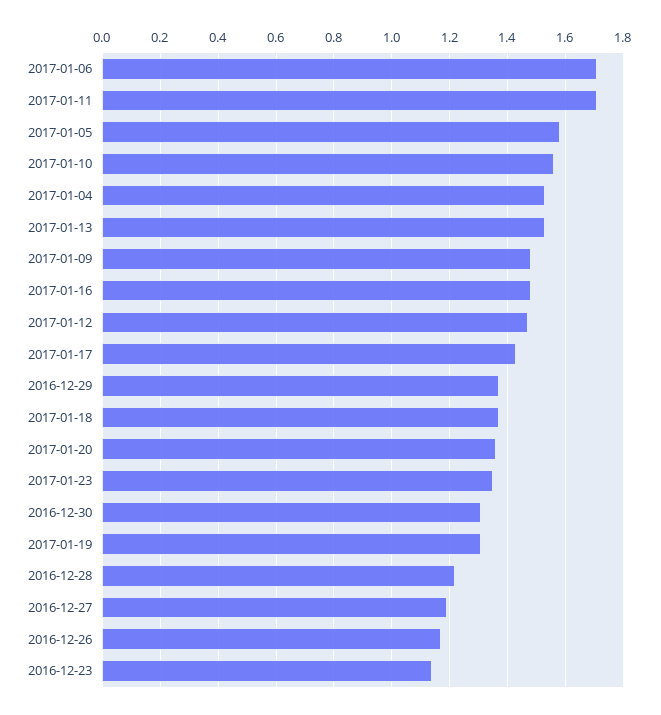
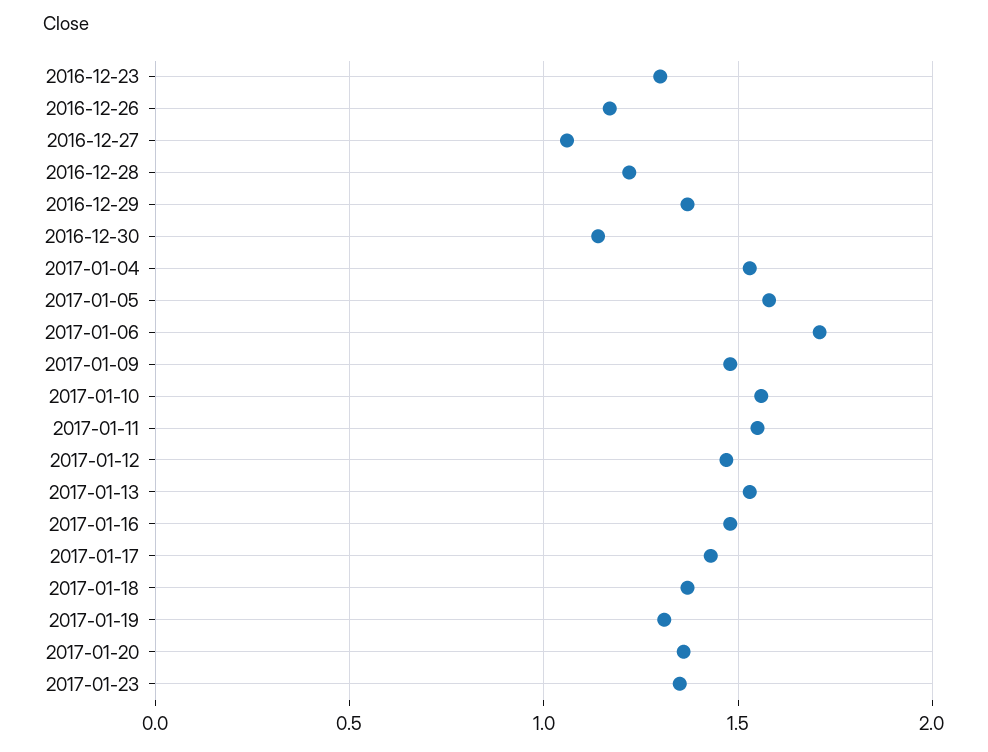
2017-01-11: 1.7 -> 1.55
2016-12-30: 1.3 -> 1.15
2016-12-27: 1.2 -> 1.05
2016-12-23: 1.15 -> 1.3

